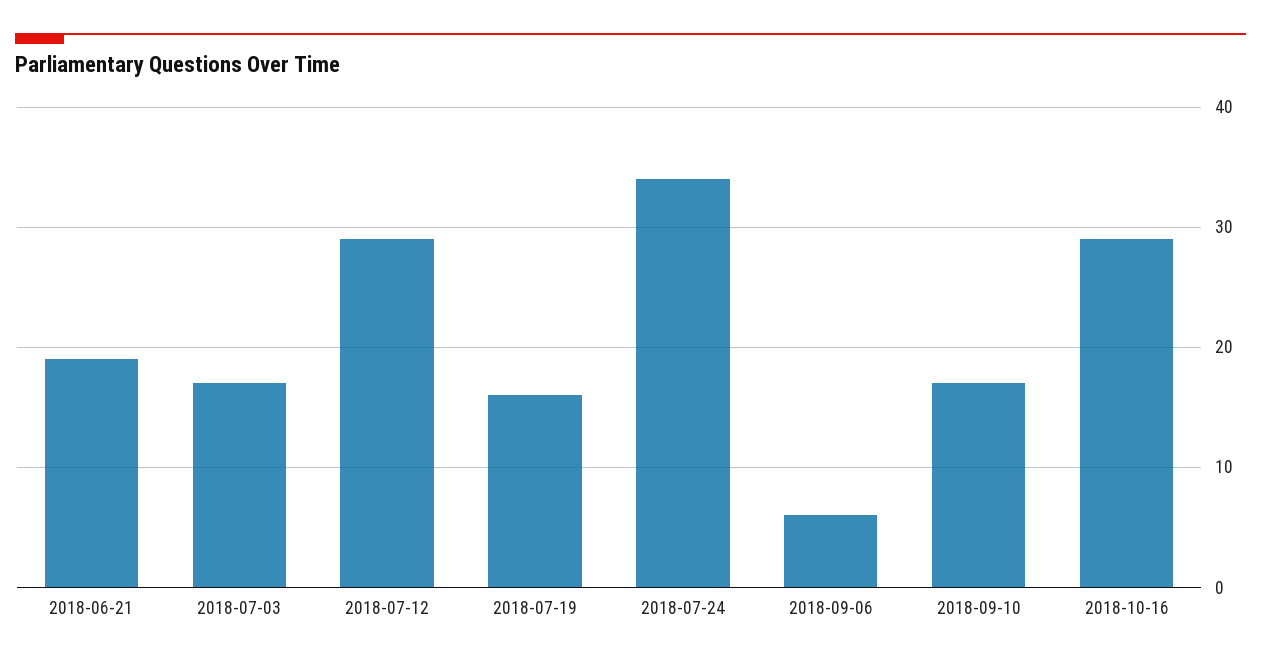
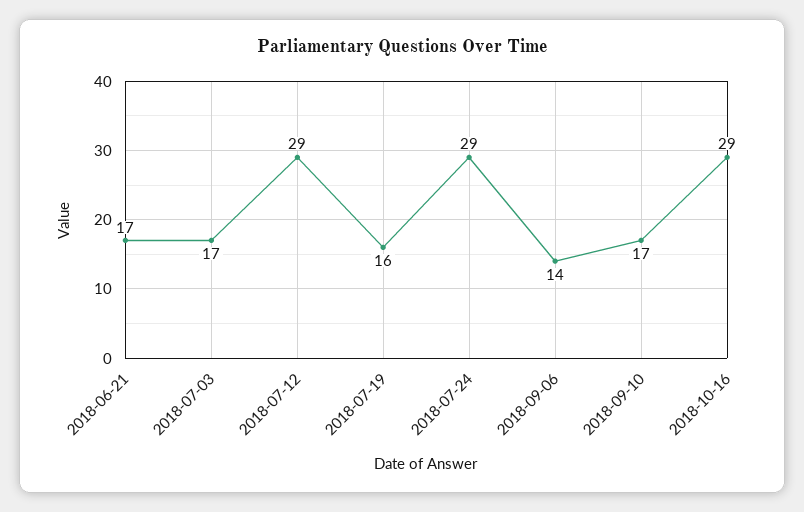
2018-06-21: 19 -> 17
2018-07-24: 34 -> 29
2018-09-06: 6 -> 14

